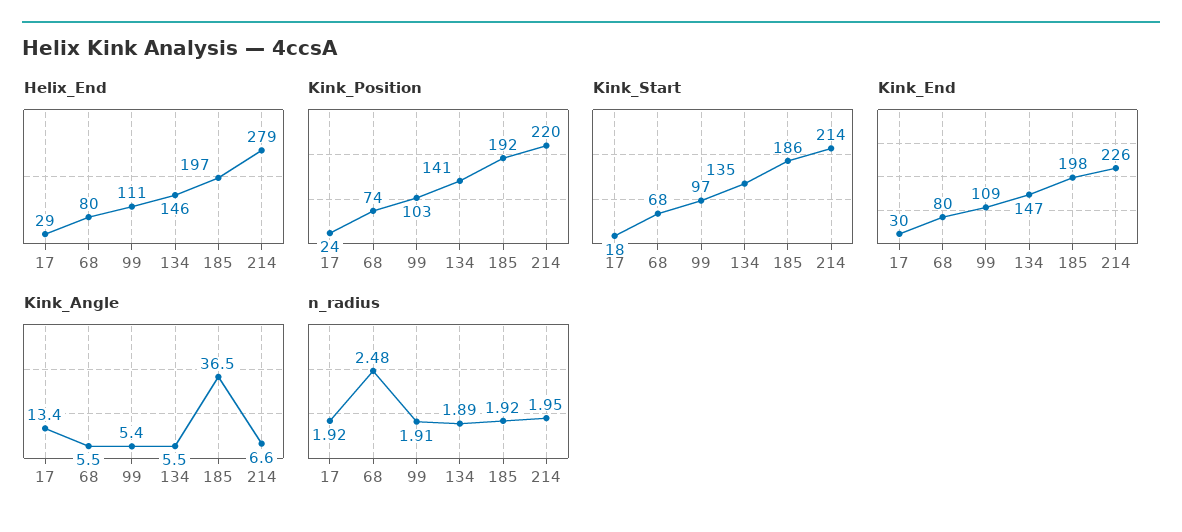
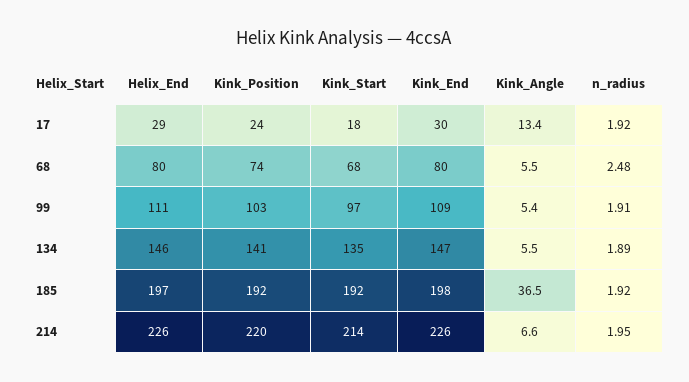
Helix_End, 214: 279 -> 226
Kink_Start, 185: 186 -> 192

